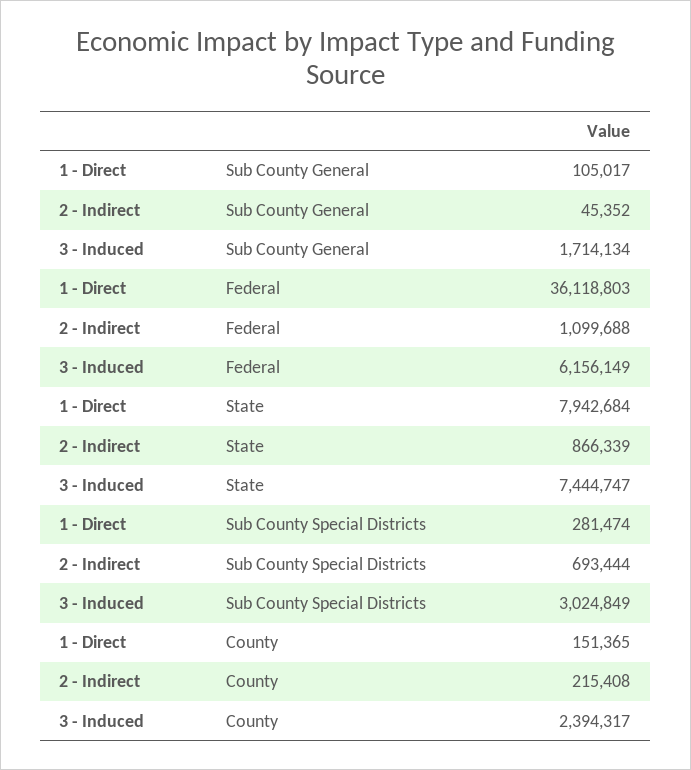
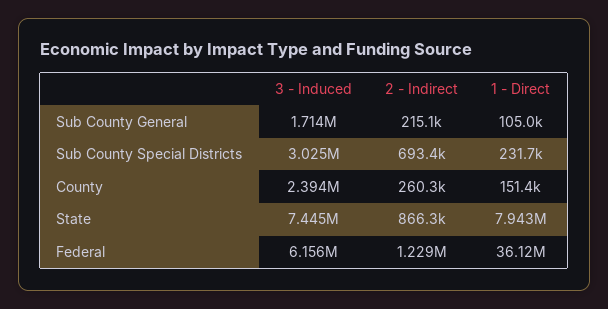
2 - Indirect, Sub County General: 45352 -> 215100
2 - Indirect, Federal: 1099688 -> 1229000
1 - Direct, Sub County Special Districts: 281474 -> 231700
2 - Indirect, County: 215408 -> 260300

